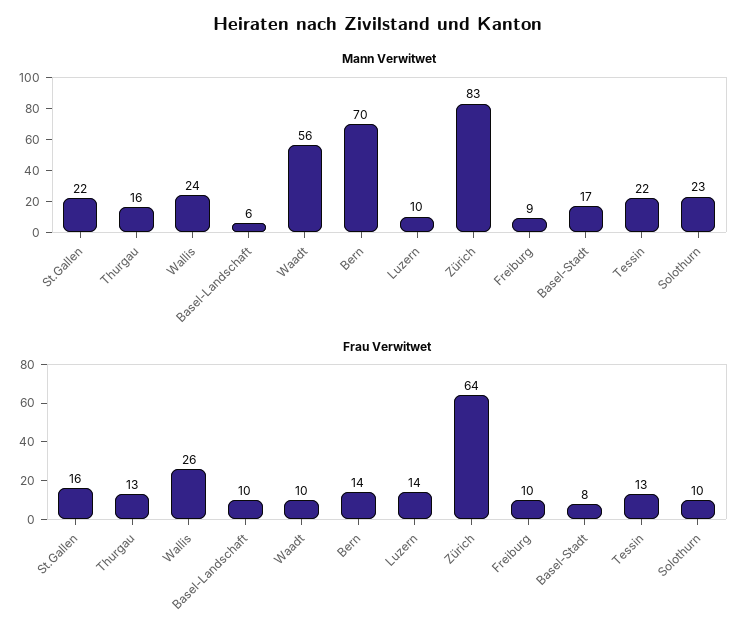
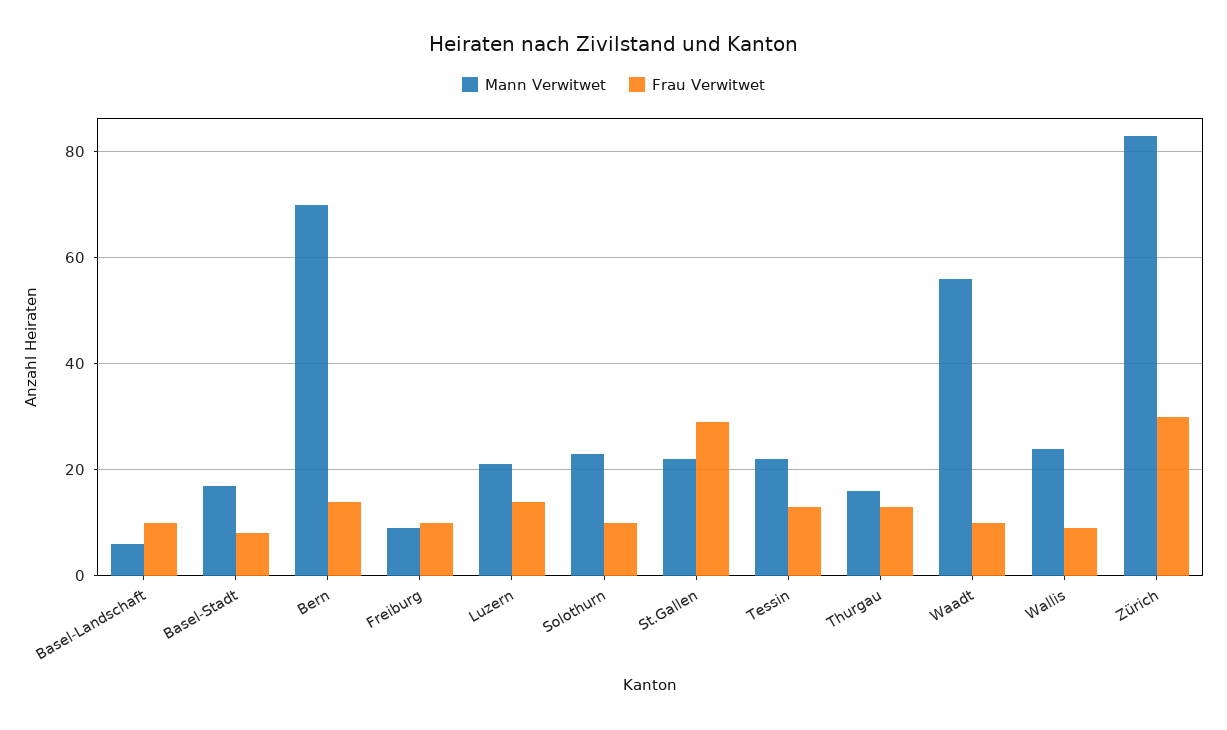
Mann Verwitwet, Luzern: 10 -> 20
Frau Verwitwet, St.Gallen: 16 -> 30
Frau Verwitwet, Wallis: 26 -> 10
Frau Verwitwet, Zürich: 64 -> 30

